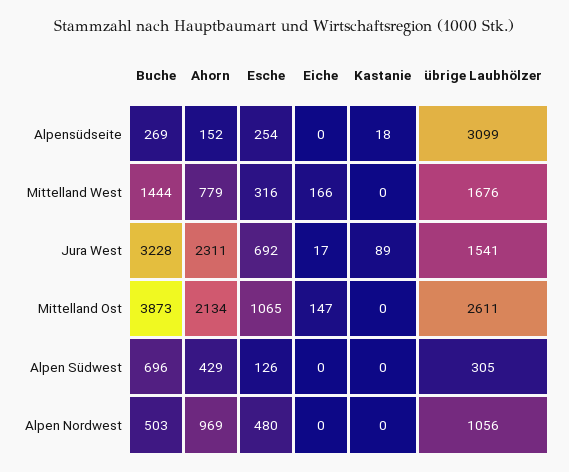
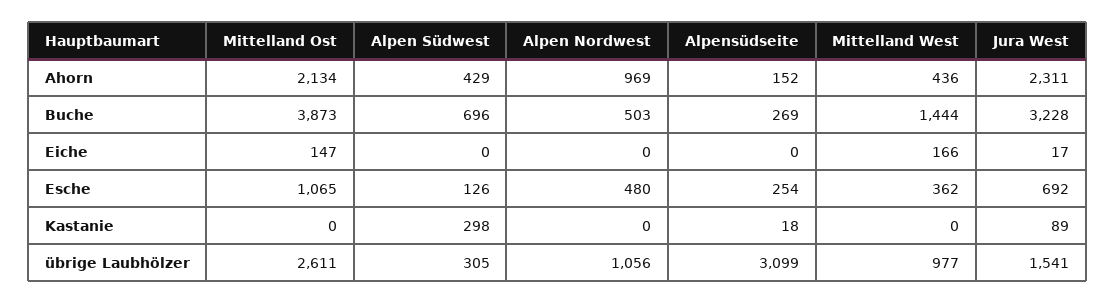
Ahorn, Mittelland West: 779 -> 436
Esche, Mittelland West: 316 -> 362
übrige Laubhölzer, Mittelland West: 1676 -> 977
Kastanie, Alpen Südwest: 0 -> 298

